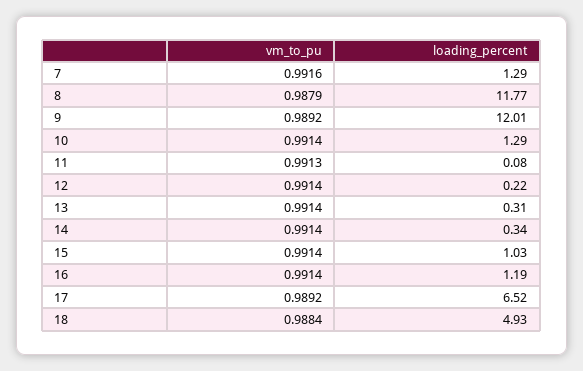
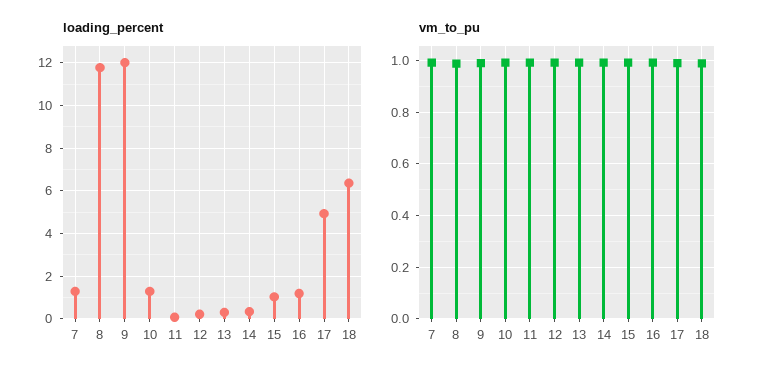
loading_percent, 17: 6.52 -> 5
loading_percent, 18: 4.93 -> 6.5

